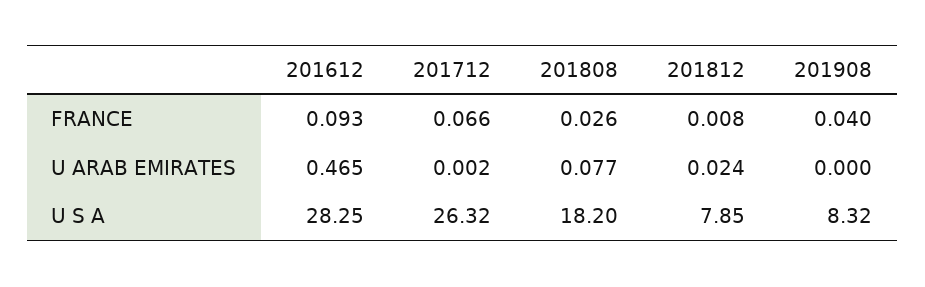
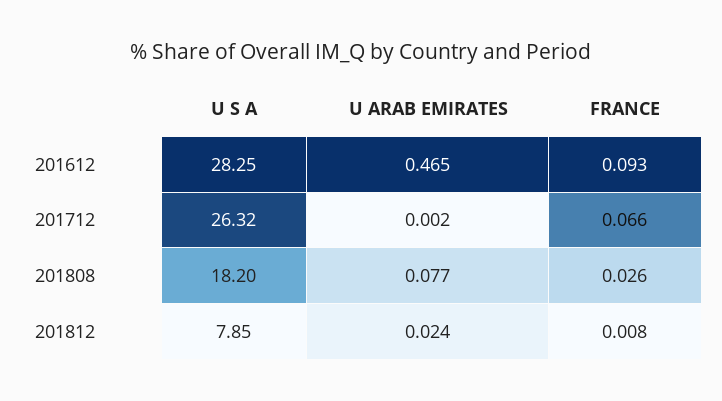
201908, FRANCE: 0.04 -> none
201908, U ARAB EMIRATES: 0 -> none
201908, U S A: 8.32 -> none

